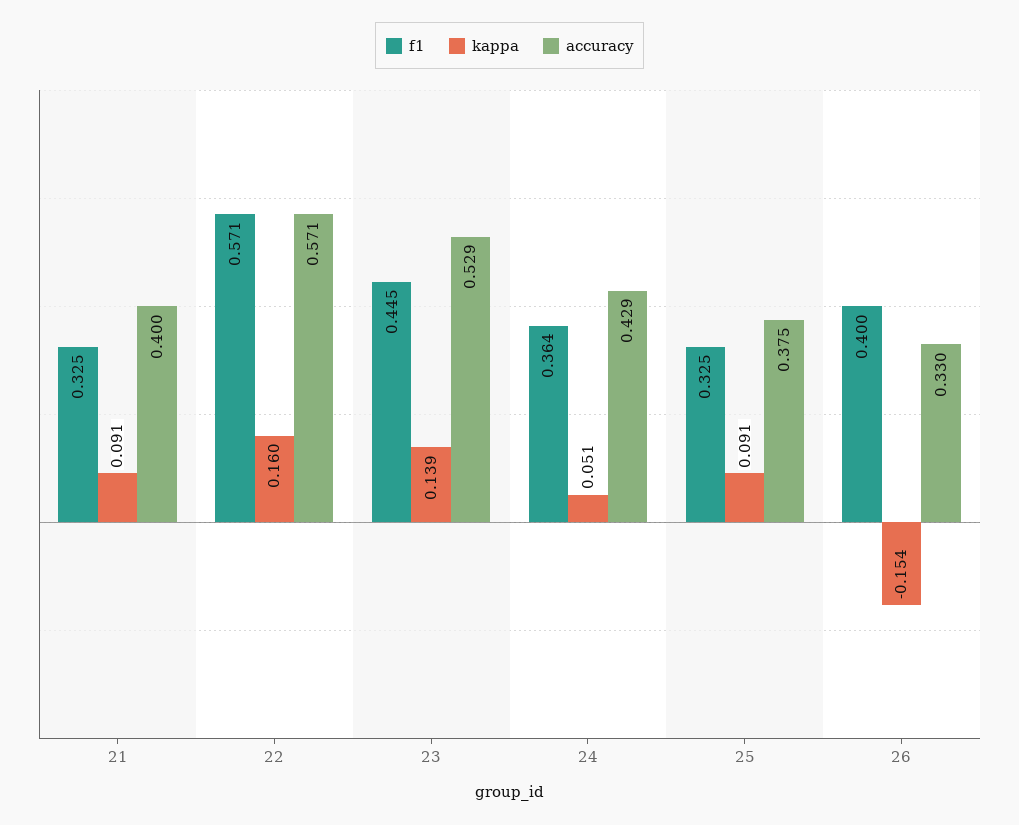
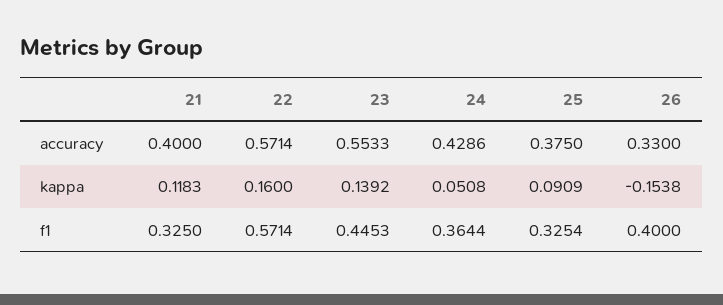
kappa, 21: 0.091 -> 0.1183
accuracy, 23: 0.529 -> 0.5533

